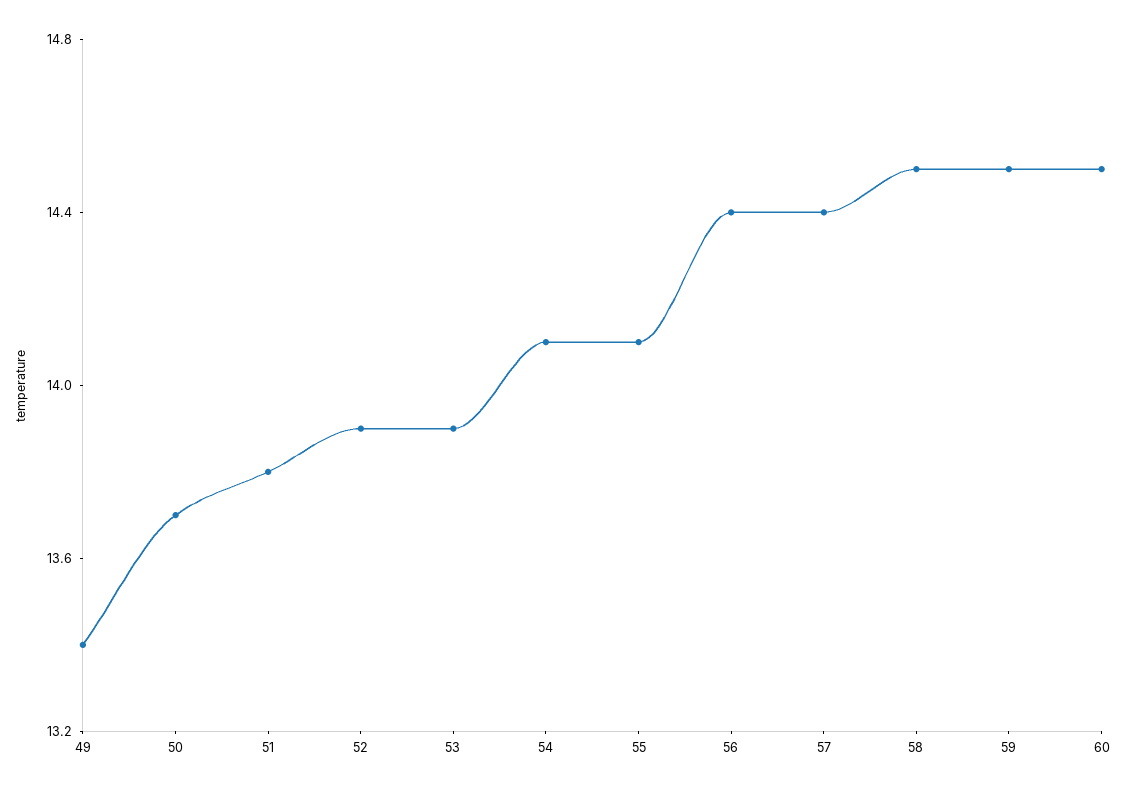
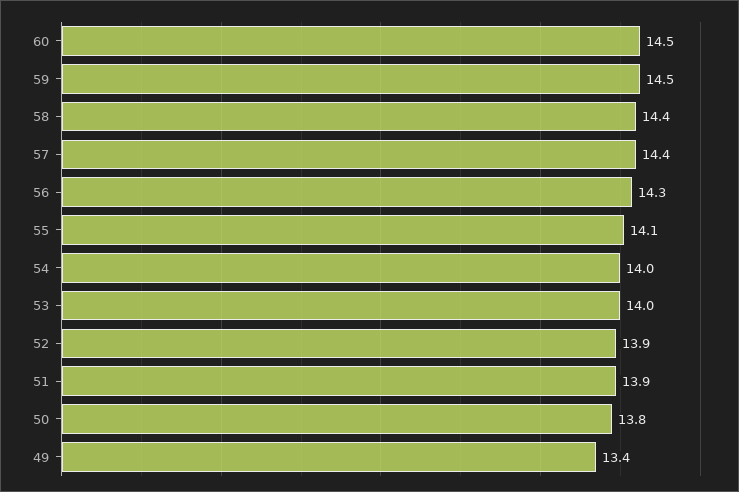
50: 13.7 -> 13.8
51: 13.8 -> 13.9
53: 13.9 -> 14
54: 14.1 -> 14
56: 14.4 -> 14.3
58: 14.5 -> 14.4

